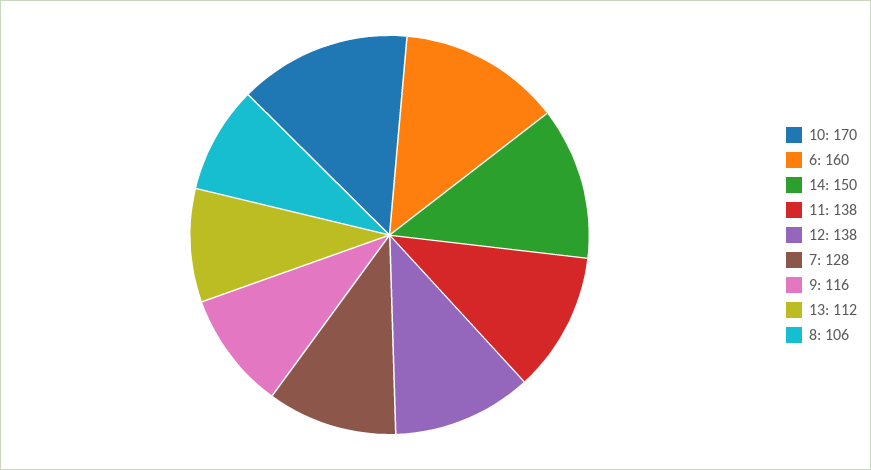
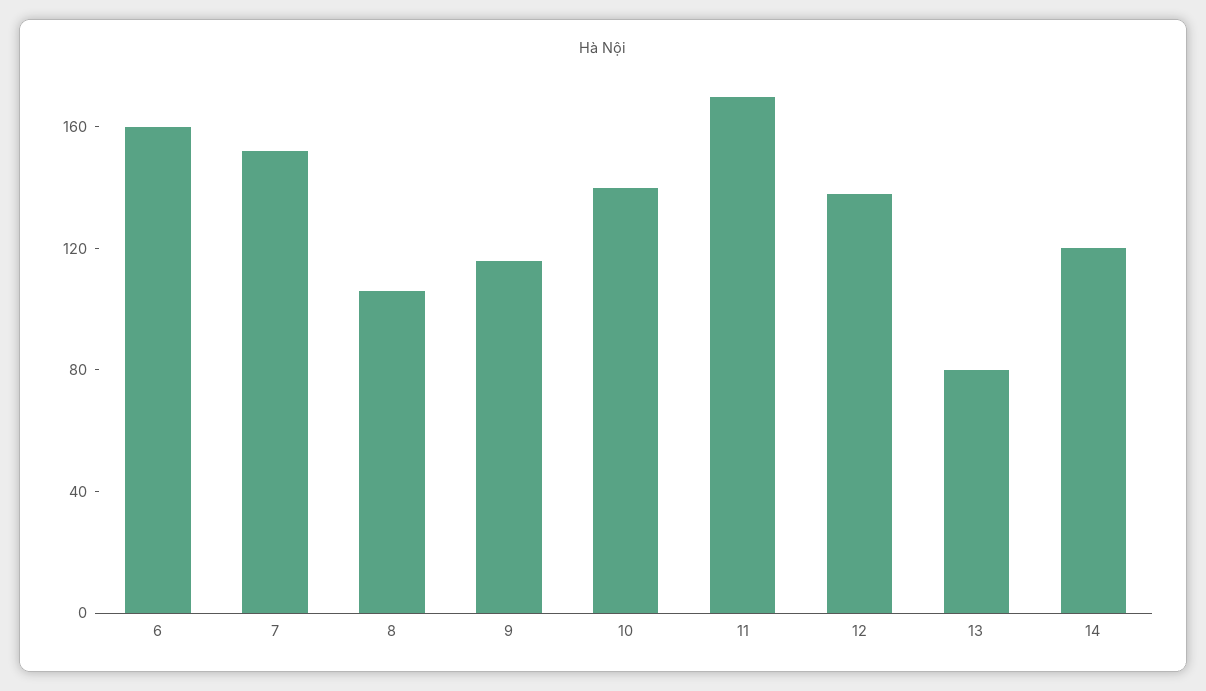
10: 170 -> 140
14: 150 -> 120
11: 138 -> 170
7: 128 -> 150
13: 112 -> 80

